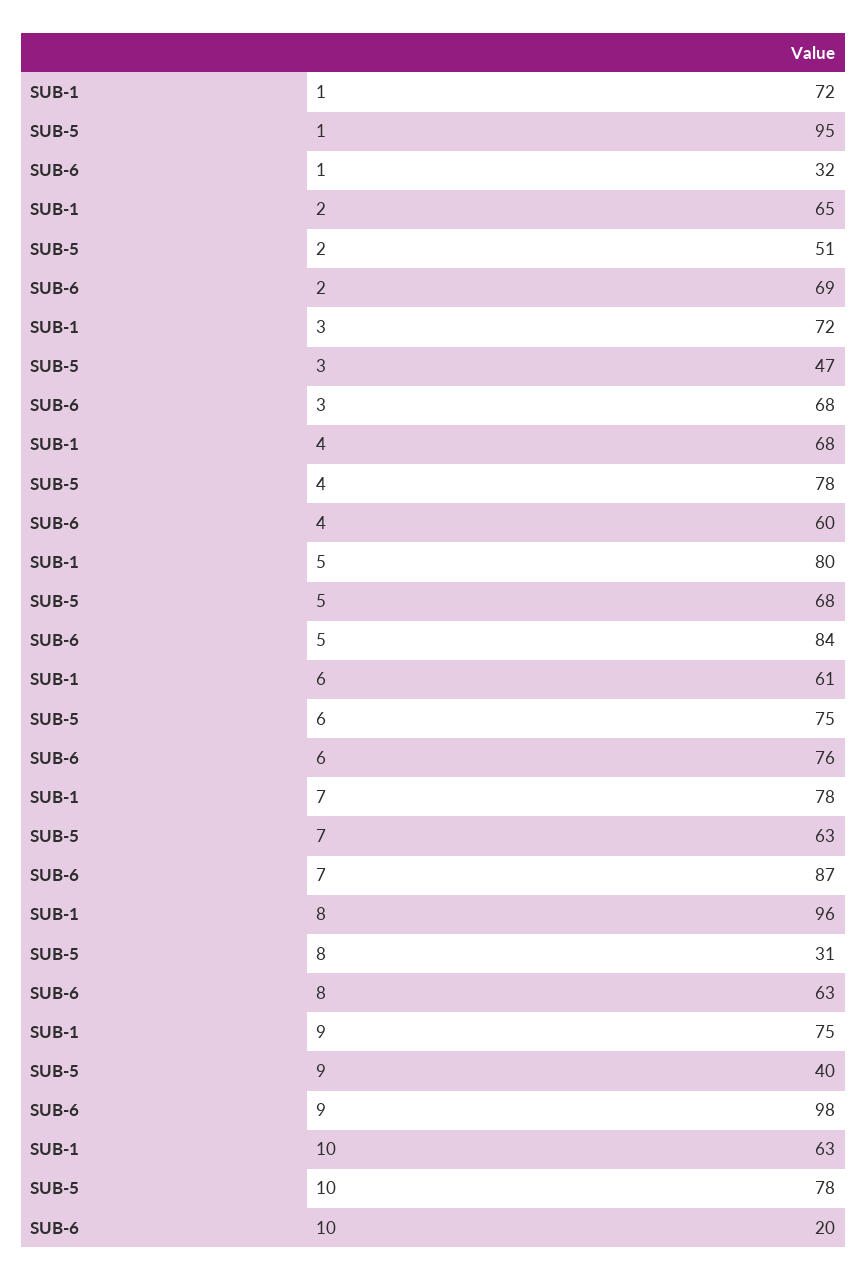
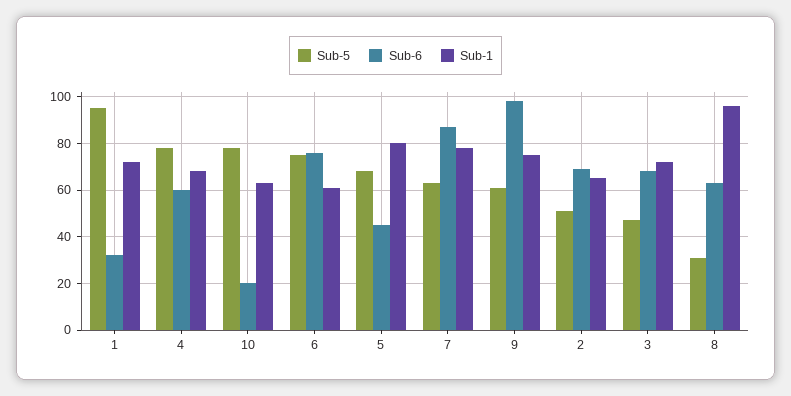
SUB-6, 5: 84 -> 45
SUB-5, 9: 40 -> 60

